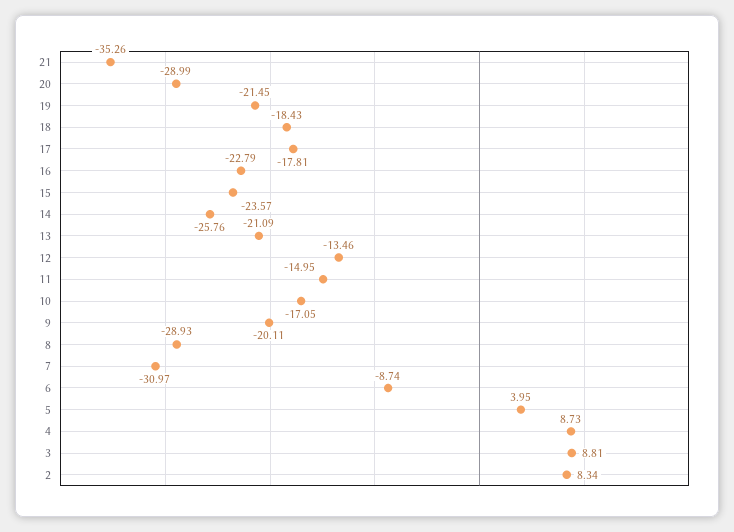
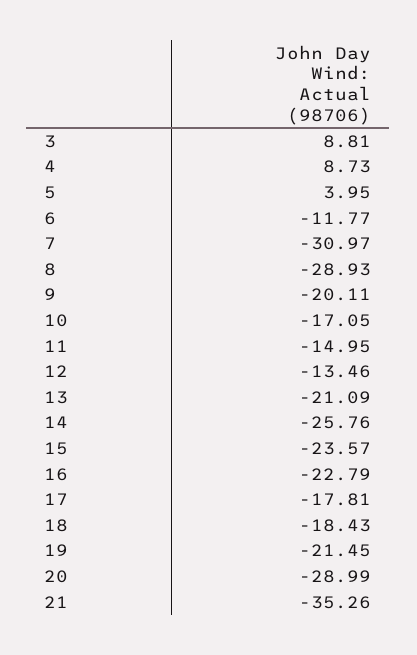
6: -8.74 -> -11.77
2: 8.34 -> none

